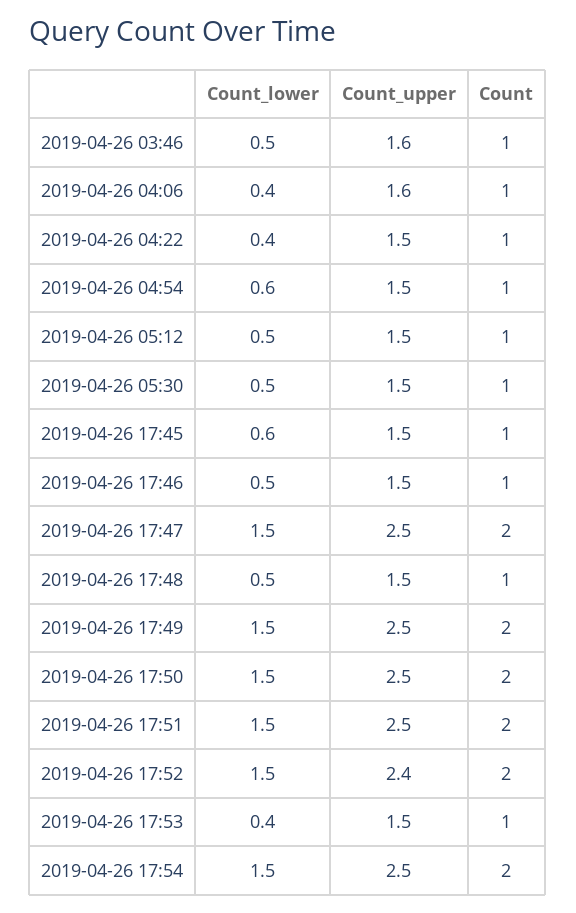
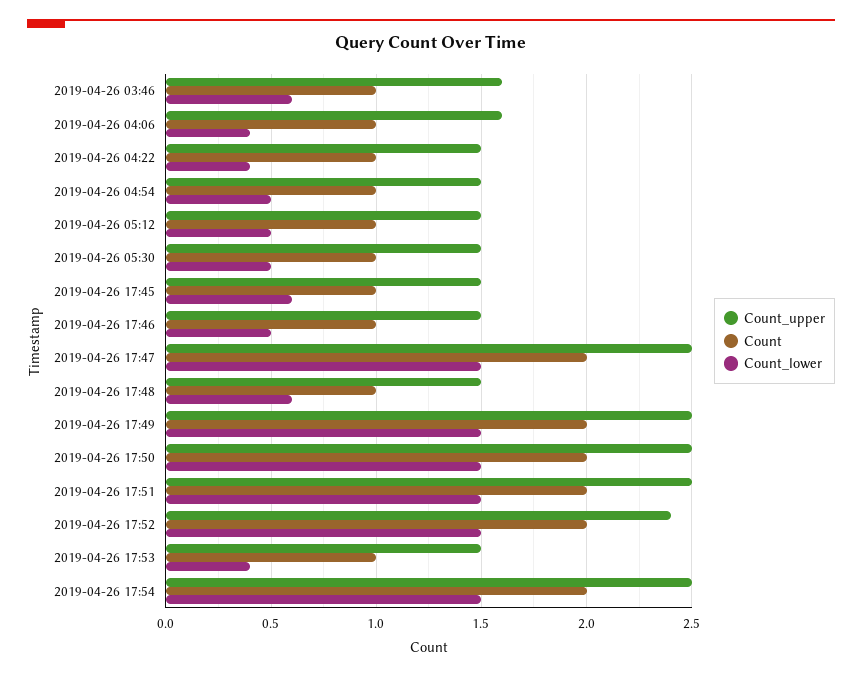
Count_lower, 2019-04-26 03:46: 0.5 -> 0.6
Count_lower, 2019-04-26 04:54: 0.6 -> 0.5
Count_lower, 2019-04-26 17:48: 0.5 -> 0.6

